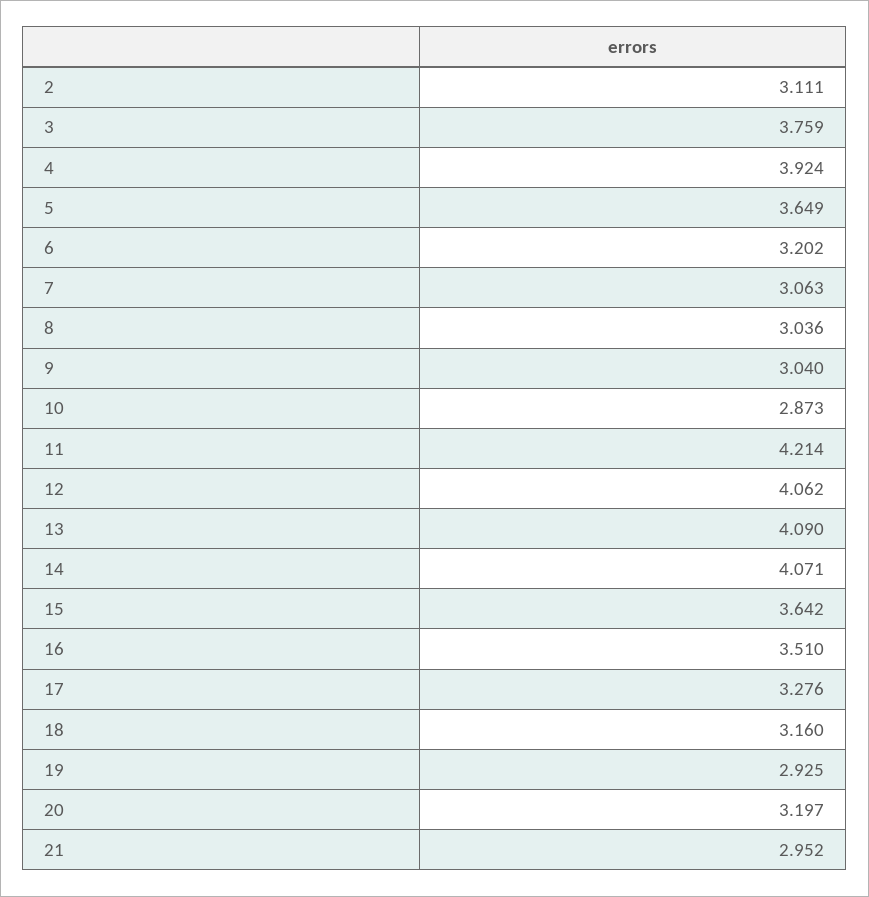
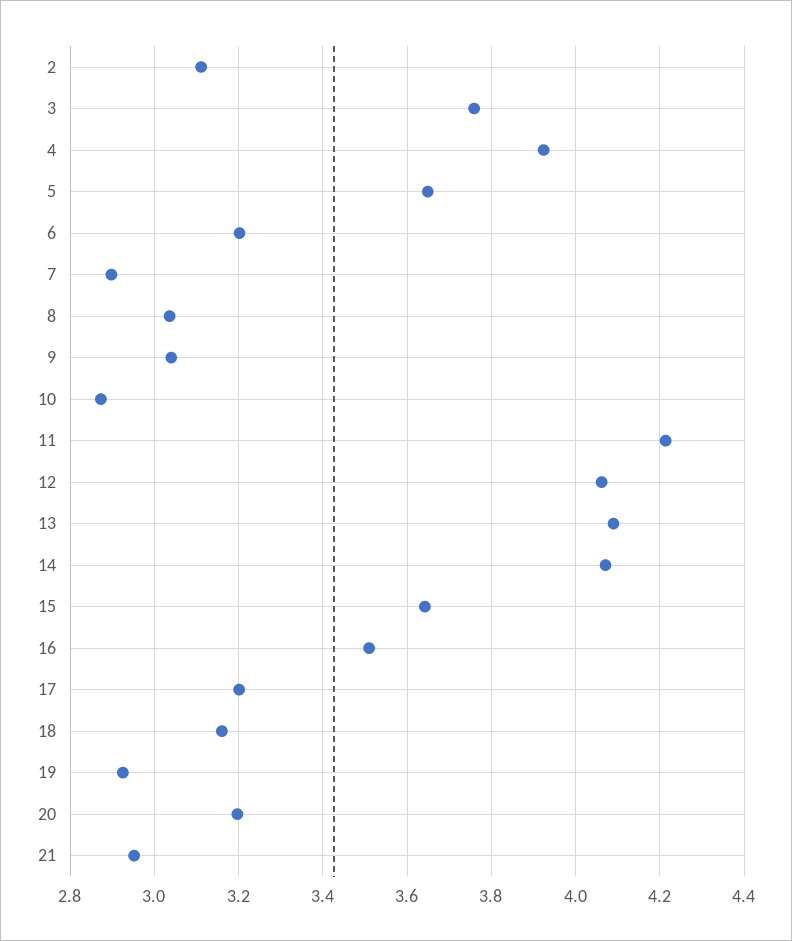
7: 3.063 -> 2.9
17: 3.276 -> 3.2

